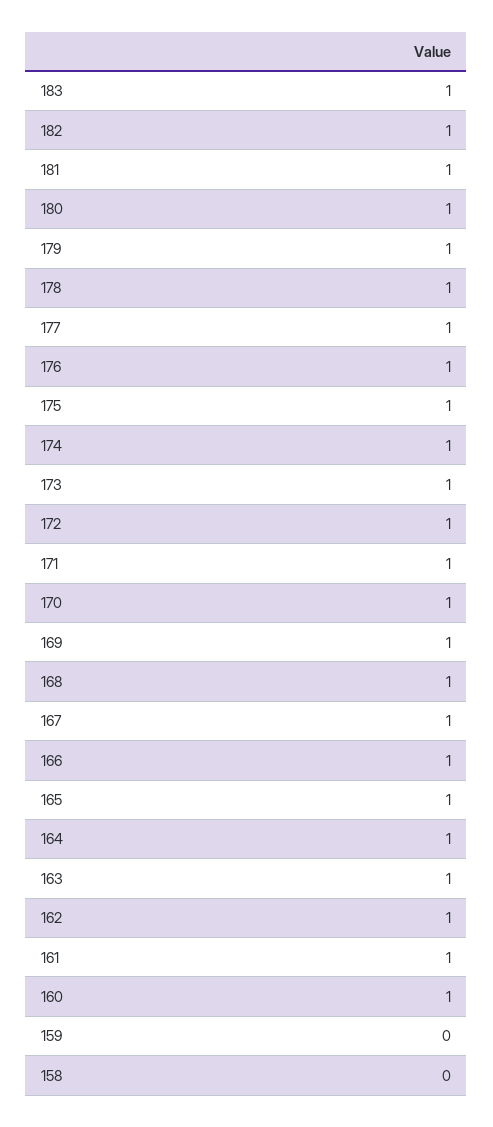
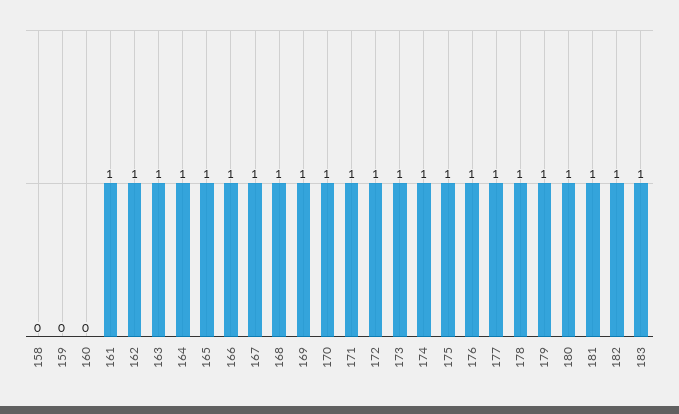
160: 1 -> 0

